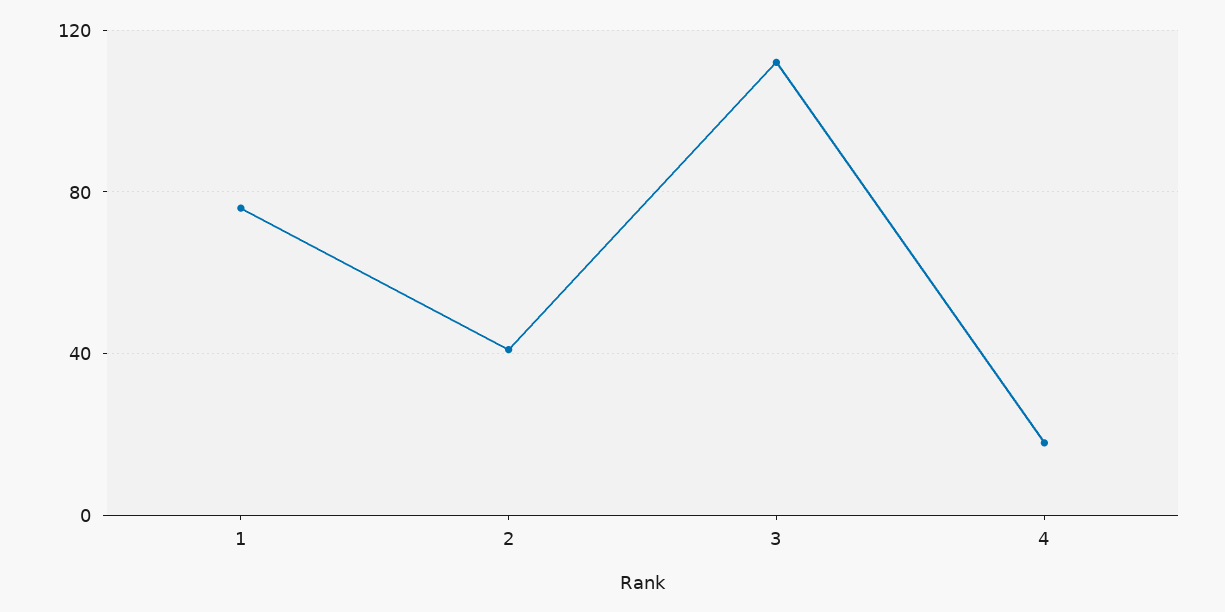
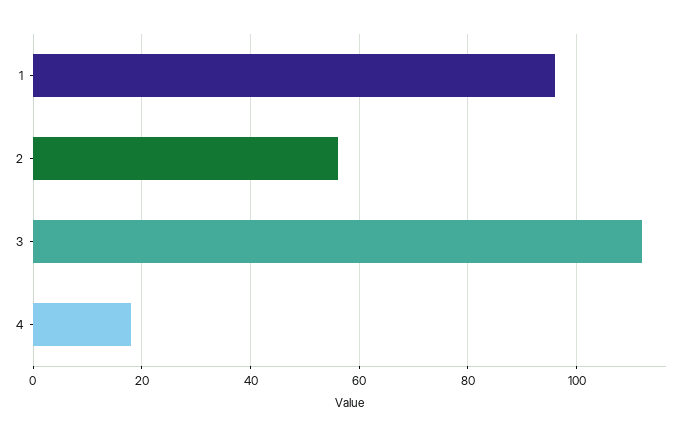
1: 75 -> 95
2: 40 -> 55

